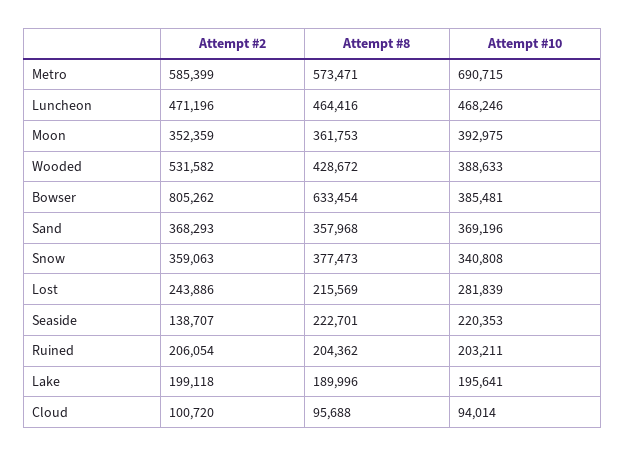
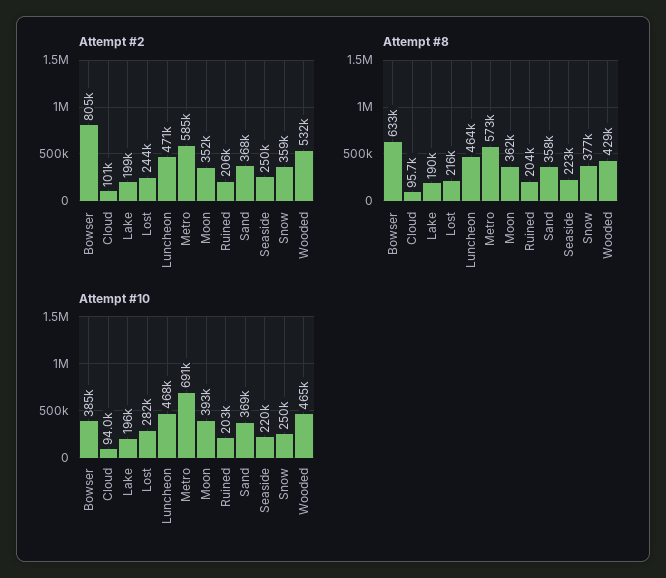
Attempt #10, Wooded: 388633 -> 465000
Attempt #10, Snow: 340808 -> 250000
Attempt #2, Seaside: 138707 -> 250000

